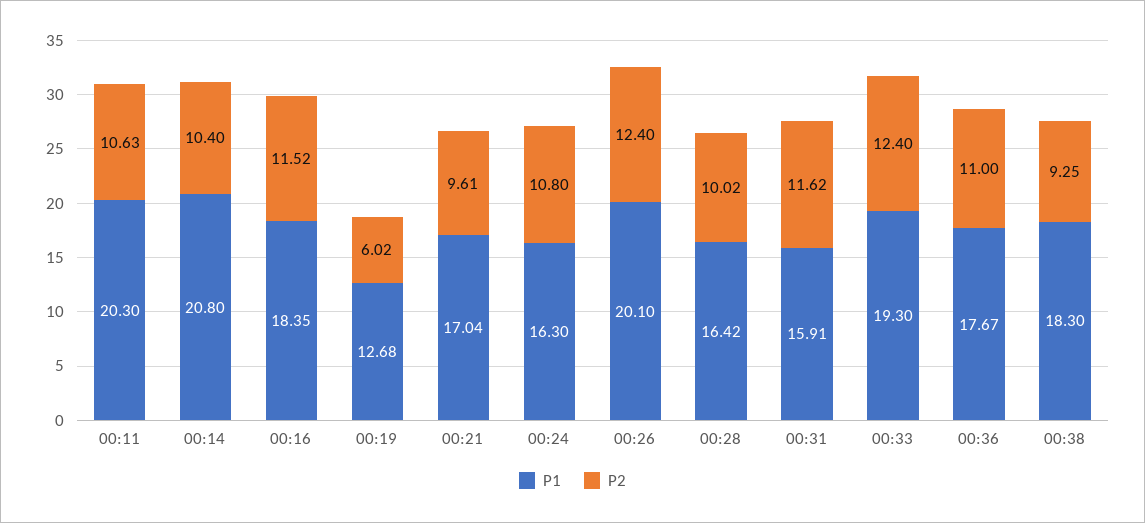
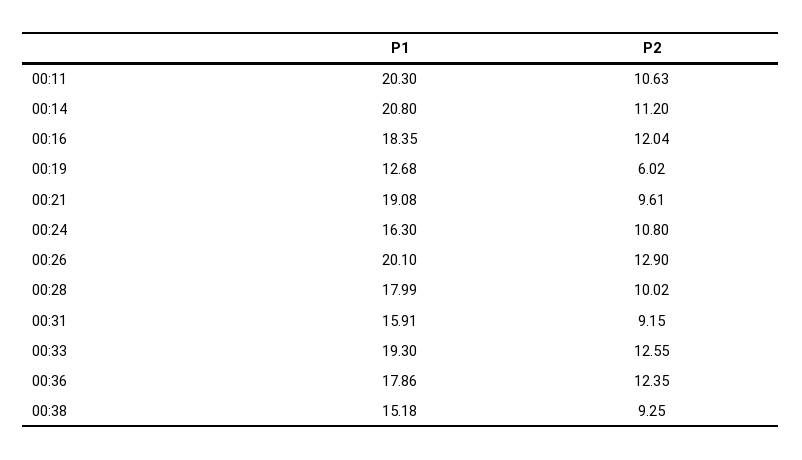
P2, 00:14: 10.4 -> 11.2
P2, 00:16: 11.52 -> 12.04
P1, 00:21: 17.04 -> 19.08
P2, 00:26: 12.4 -> 12.9
P1, 00:28: 16.42 -> 17.99
P2, 00:31: 11.62 -> 9.15
P2, 00:33: 12.4 -> 12.55
P1, 00:36: 17.67 -> 17.86
P2, 00:36: 11 -> 12.35
P1, 00:38: 18.3 -> 15.18

